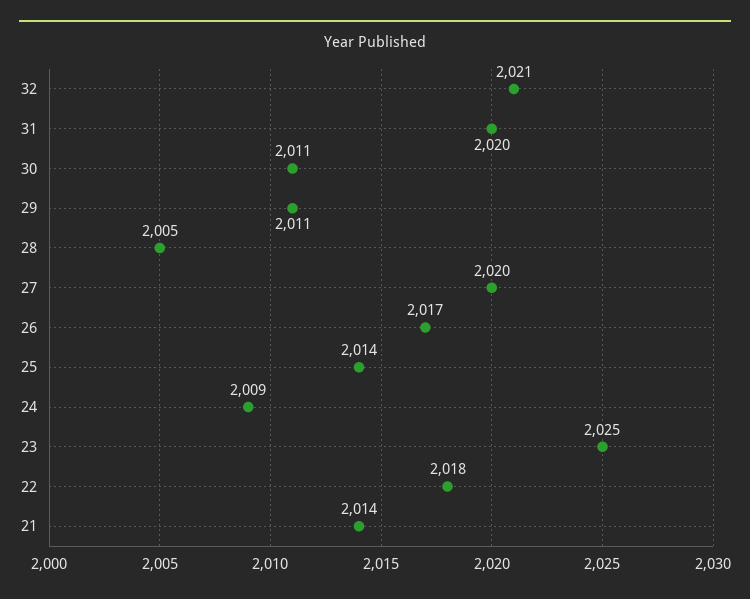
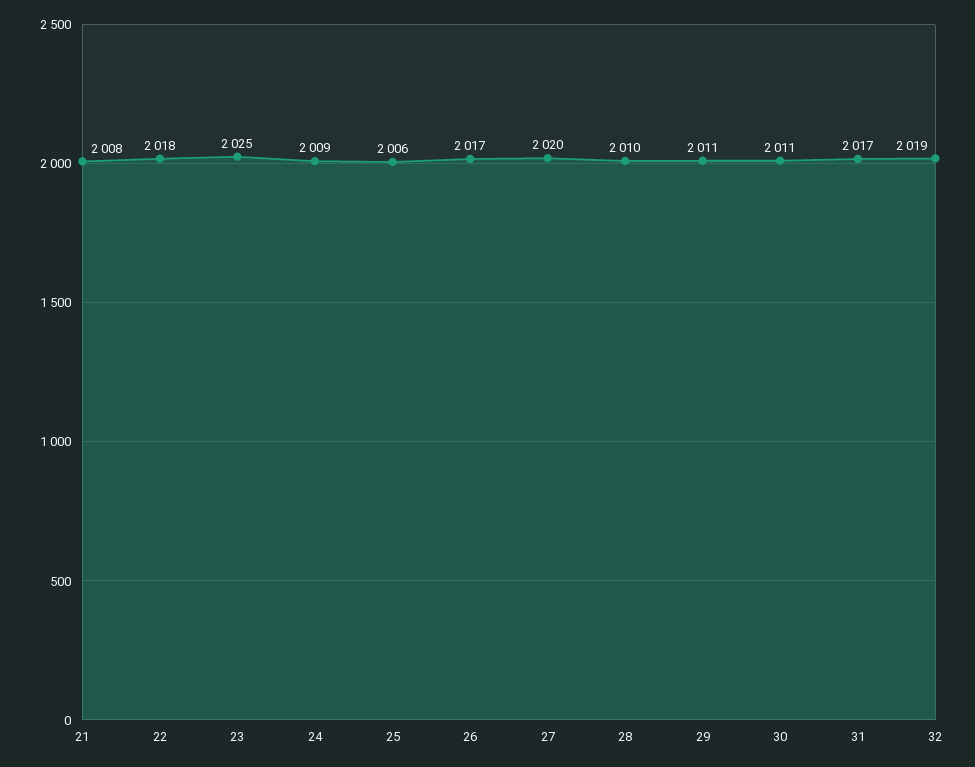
32: 2021 -> 2019
31: 2020 -> 2017
28: 2005 -> 2010
25: 2014 -> 2006
21: 2014 -> 2008

